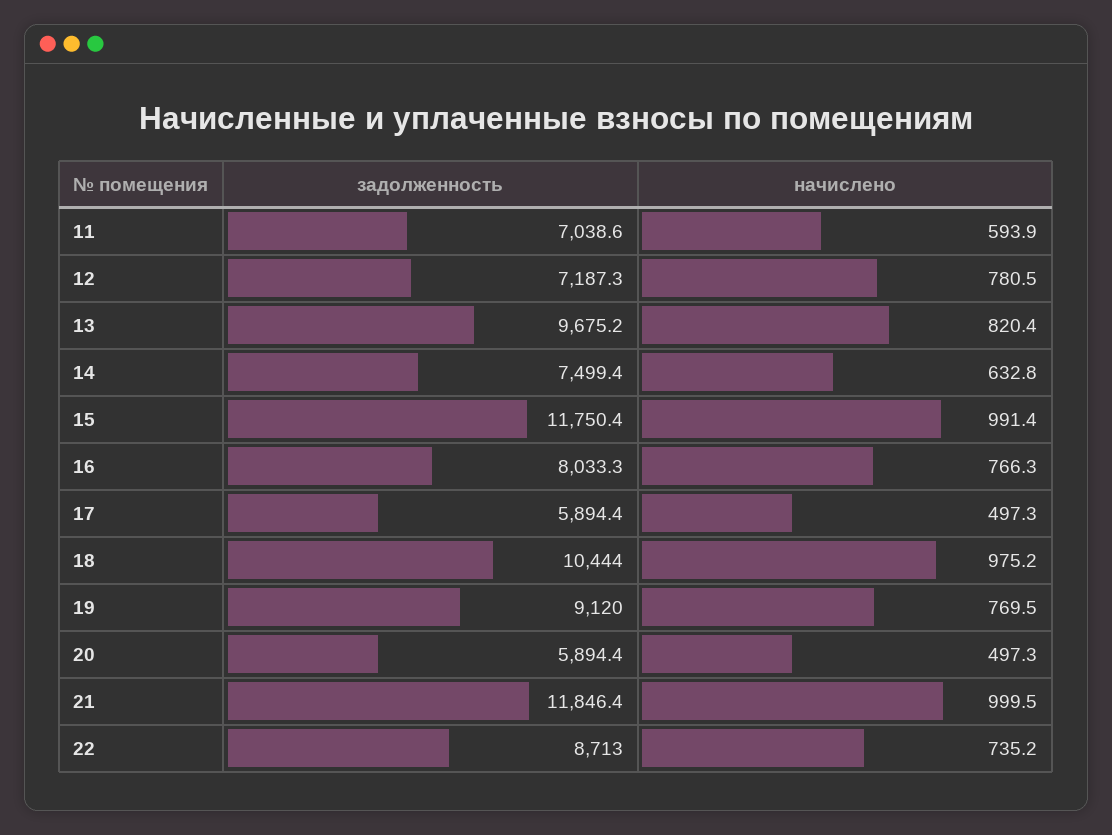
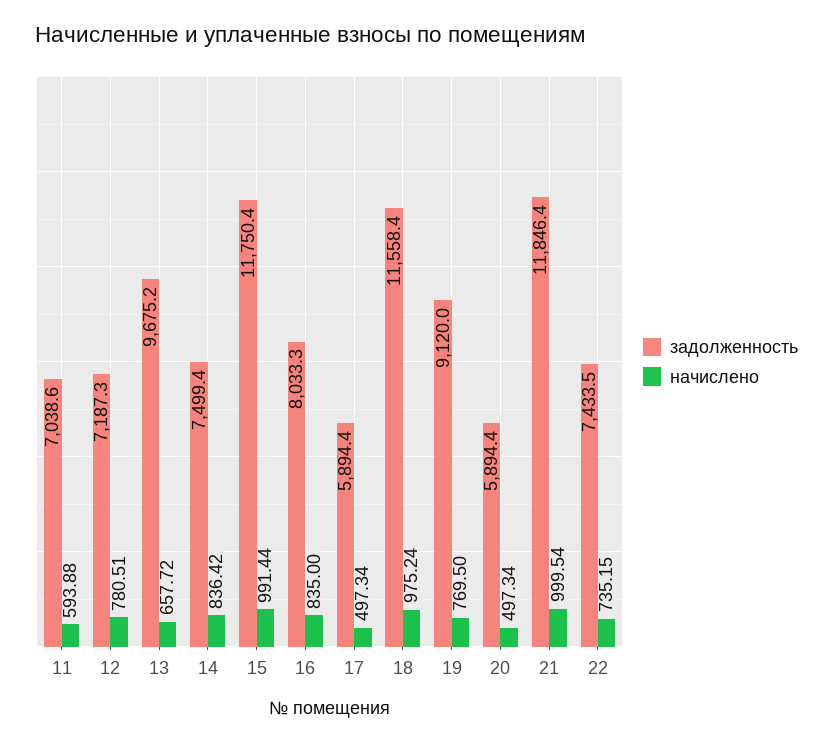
начислено, 13: 820.4 -> 657.72
начислено, 14: 632.8 -> 836.42
начислено, 16: 766.3 -> 835
задолженность, 18: 10444 -> 11558.4
задолженность, 22: 8713 -> 7433.5

